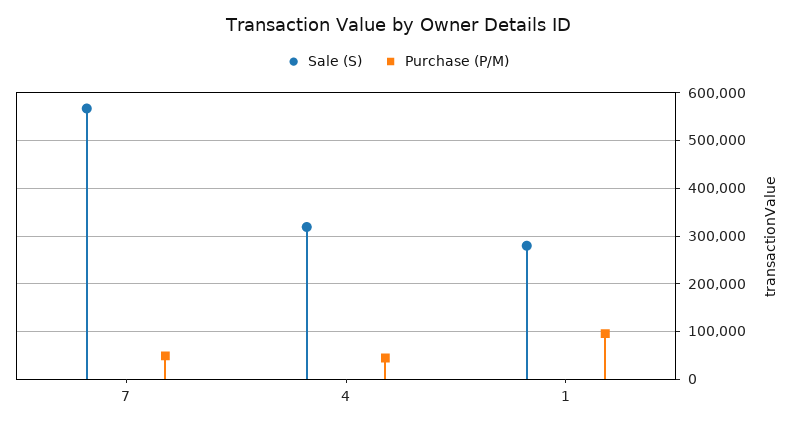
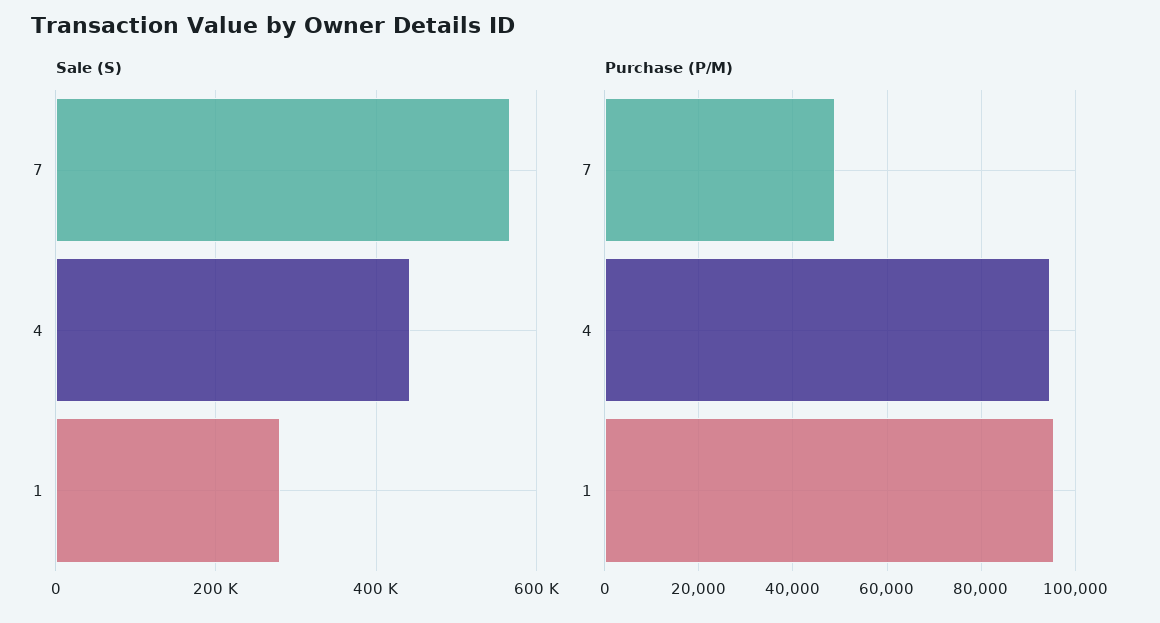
Sale (S), 4: 320000 -> 440000
Purchase (P/M), 4: 40000 -> 94000

